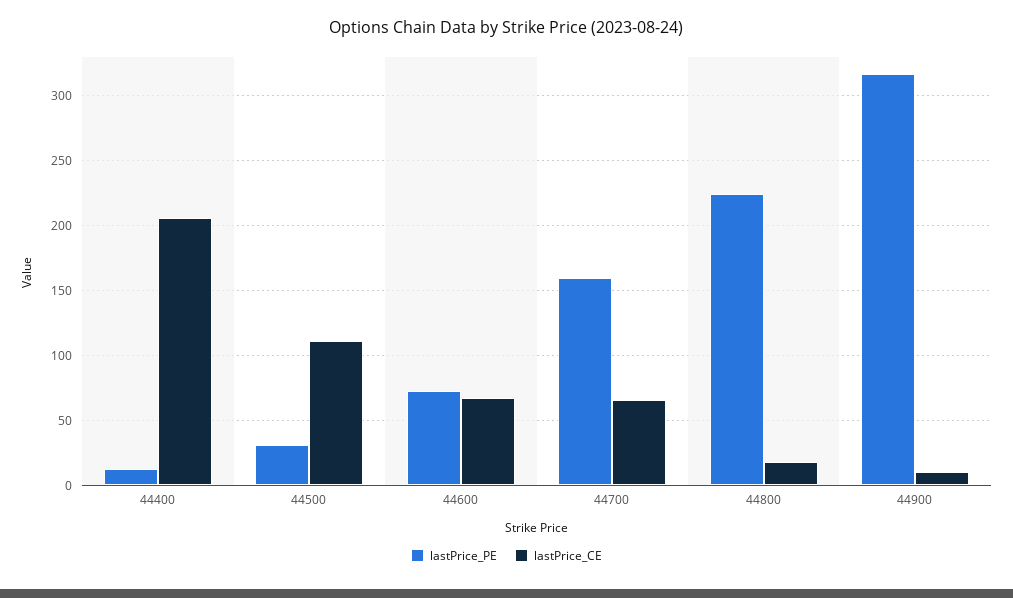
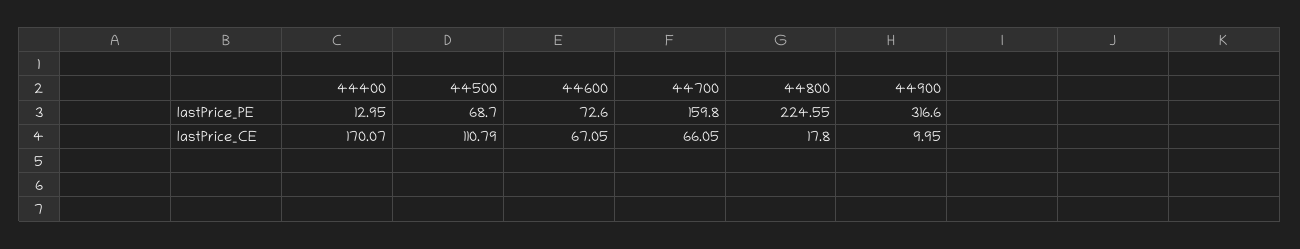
lastPrice_CE, 44400: 205 -> 170.07
lastPrice_PE, 44500: 30 -> 68.7

